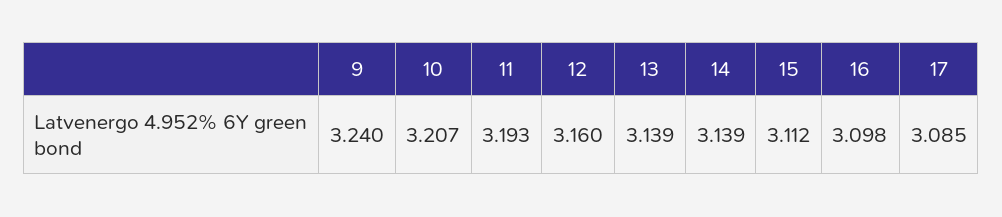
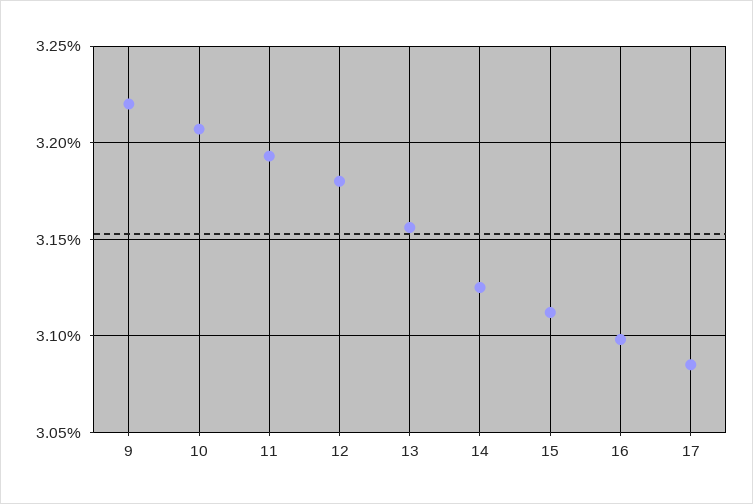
9: 3.24 -> 3.22
12: 3.16 -> 3.18
13: 3.139 -> 3.155
14: 3.139 -> 3.125

